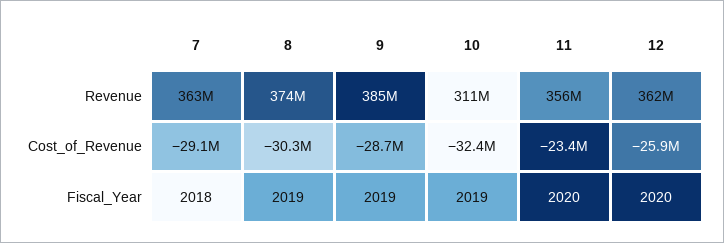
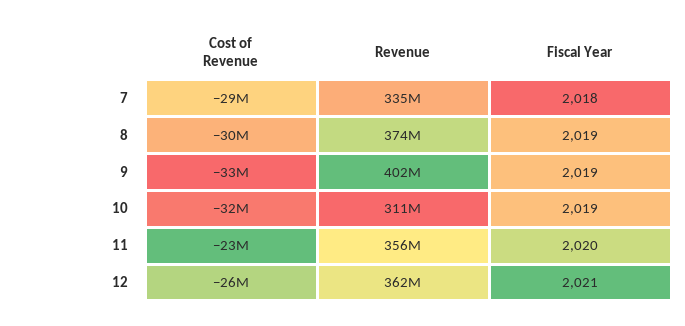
7, Revenue: 363000000 -> 335000000
9, Revenue: 385000000 -> 402000000
9, Cost_of_Revenue: -28700000 -> -33000000
12, Fiscal_Year: 2020 -> 2021

